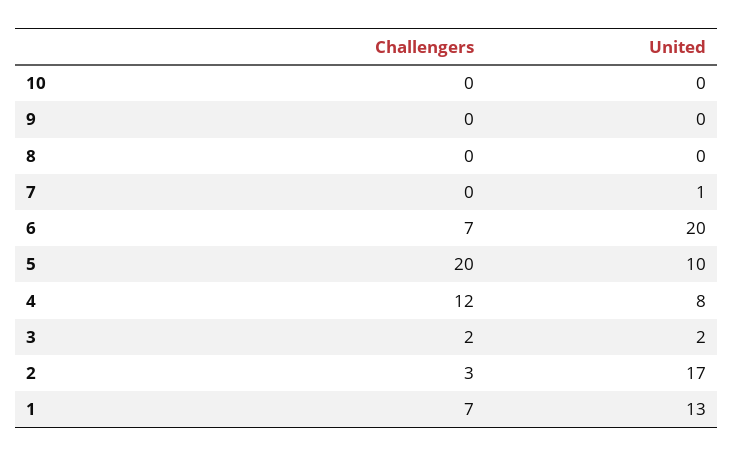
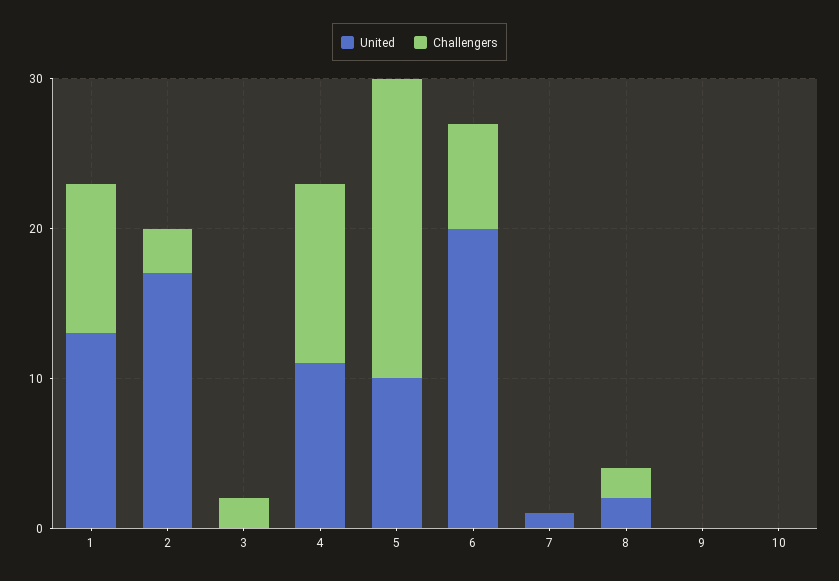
Challengers, 8: 0 -> 2
United, 8: 0 -> 2
United, 4: 8 -> 11
United, 3: 2 -> 0
Challengers, 1: 7 -> 10

